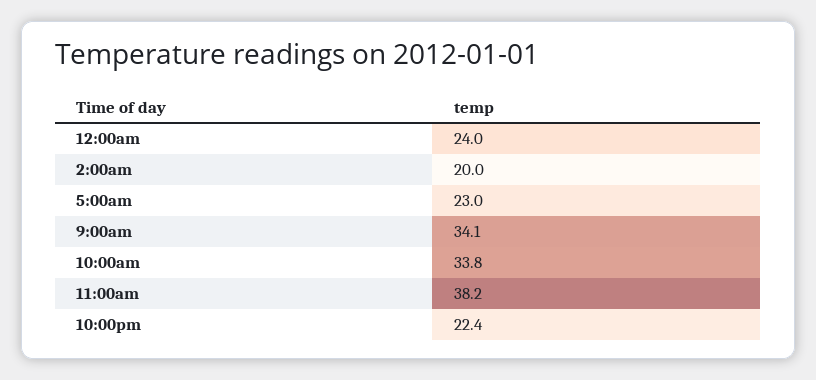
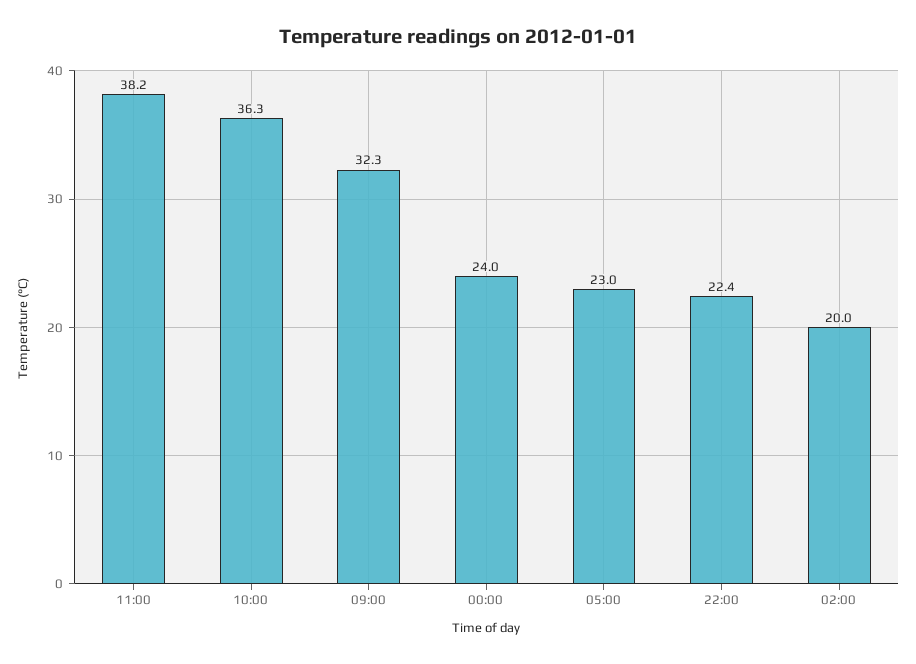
9:00am: 34.1 -> 32.3
10:00am: 33.8 -> 36.3

